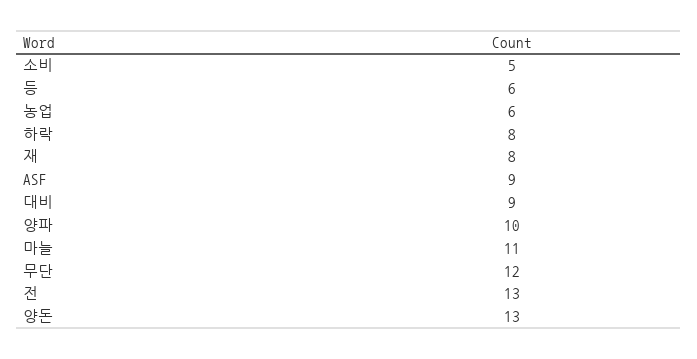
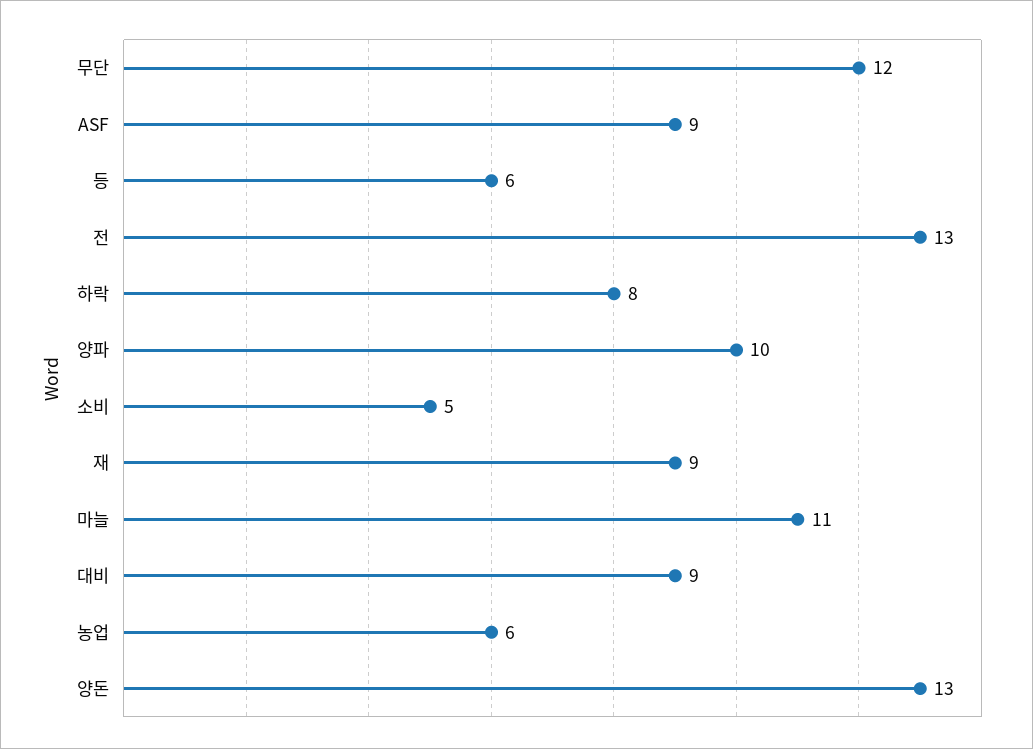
재: 8 -> 9

